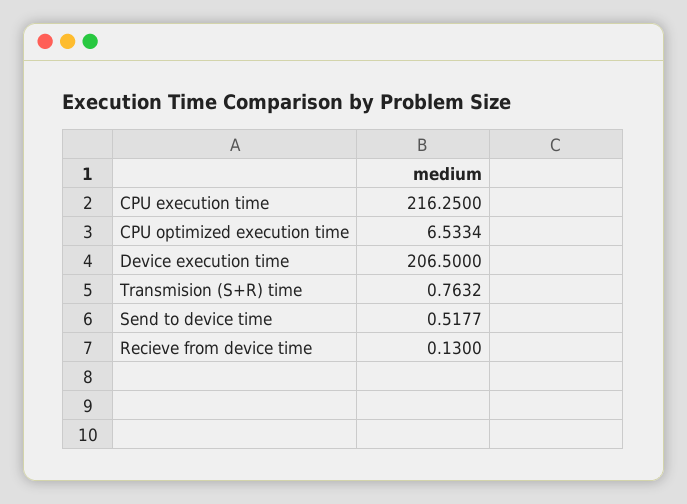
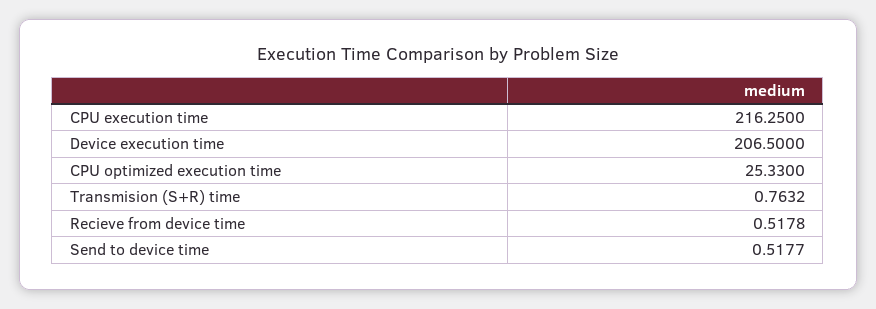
CPU optimized execution time: 6.5334 -> 25.33
Recieve from device time: 0.13 -> 0.5178

